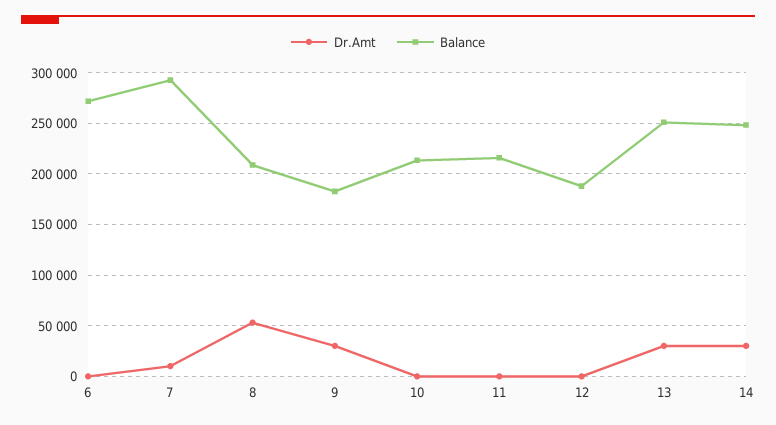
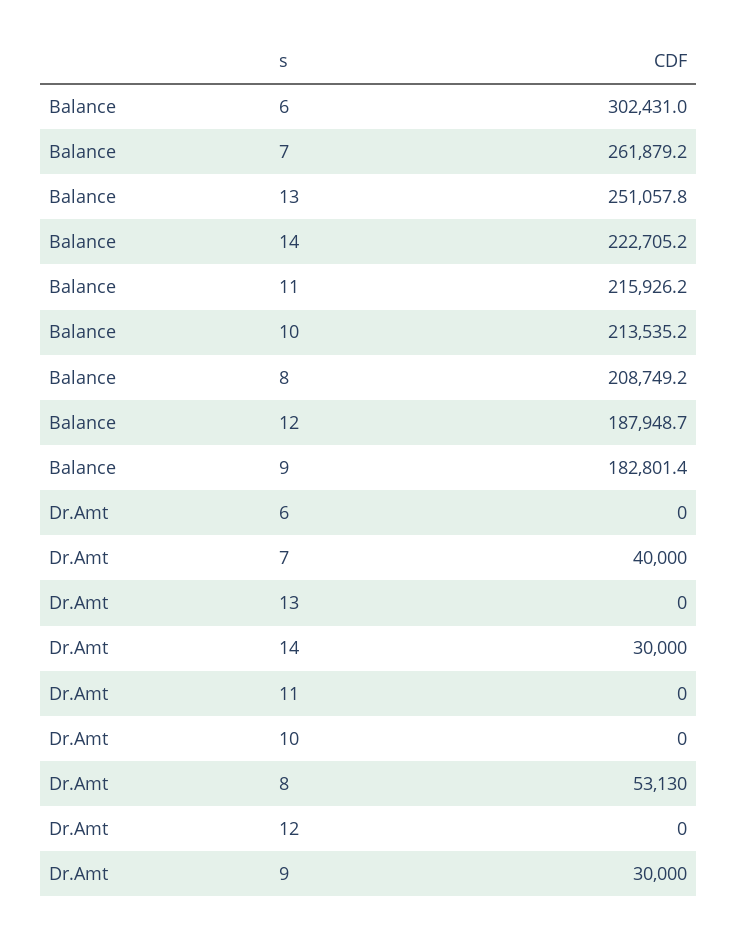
Balance, 6: 270000 -> 302431
Dr.Amt, 7: 10000 -> 40000
Balance, 7: 290000 -> 261879.2
Dr.Amt, 13: 30000 -> 0
Balance, 14: 250000 -> 222705.2

